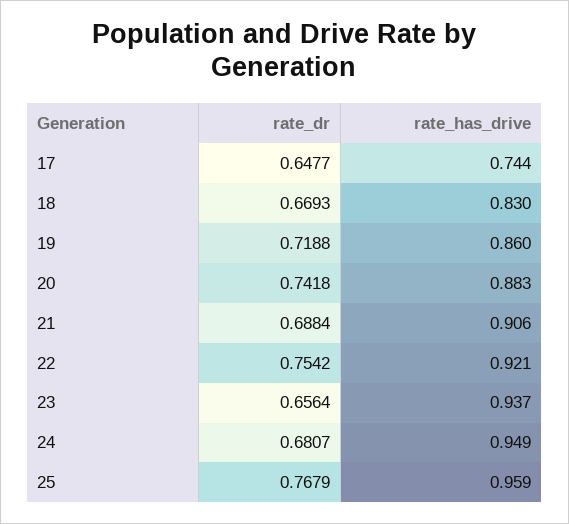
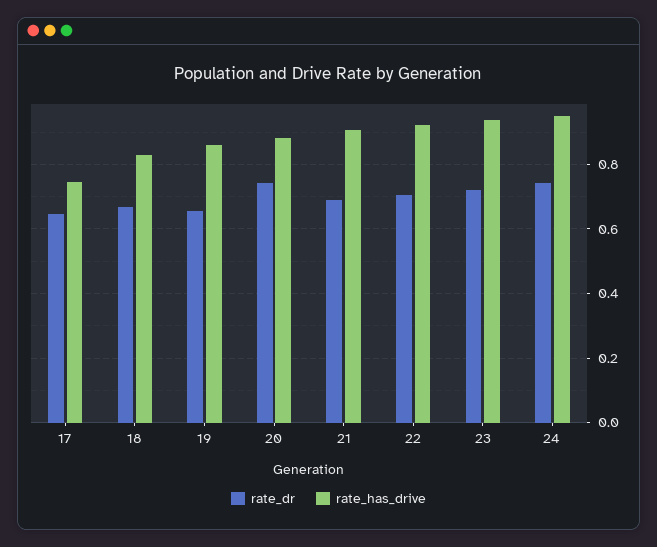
rate_dr, 19: 0.7188 -> 0.66
rate_dr, 22: 0.7542 -> 0.7
rate_dr, 23: 0.6564 -> 0.72
rate_dr, 24: 0.6807 -> 0.74
rate_dr, 25: 0.7679 -> none
rate_has_drive, 25: 0.959 -> none

